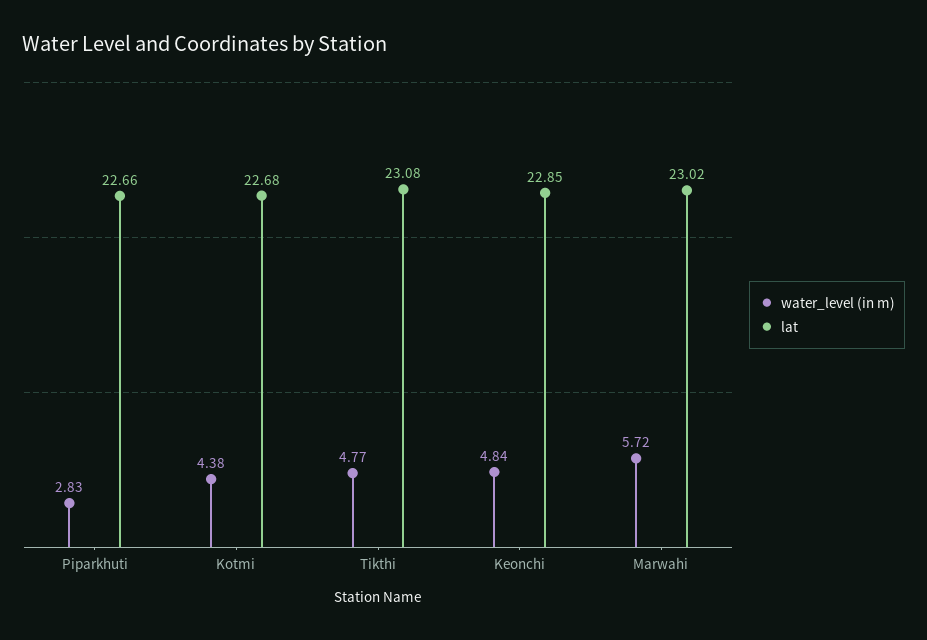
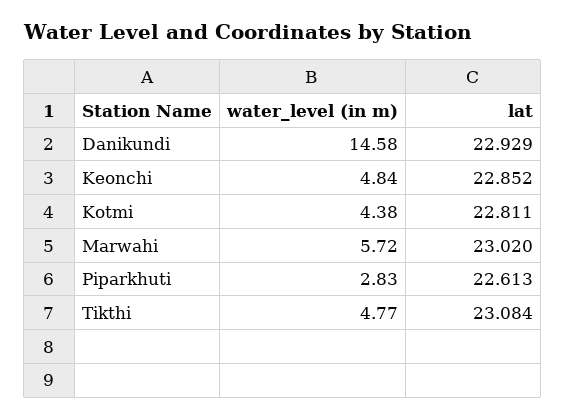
lat, Piparkhuti: 22.66 -> 22.613
lat, Kotmi: 22.68 -> 22.811
water_level (in m), Danikundi: none -> 14.58
lat, Danikundi: none -> 22.929

